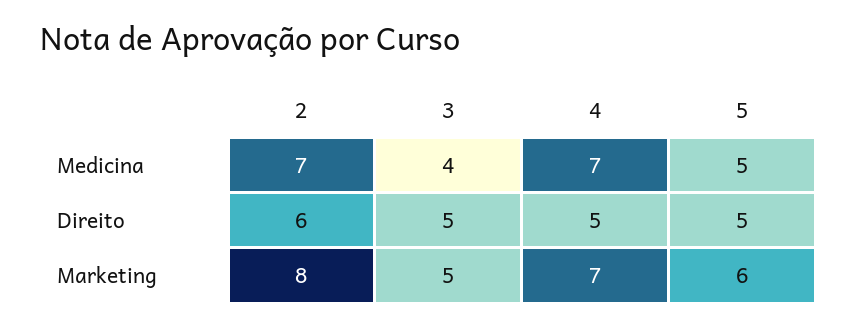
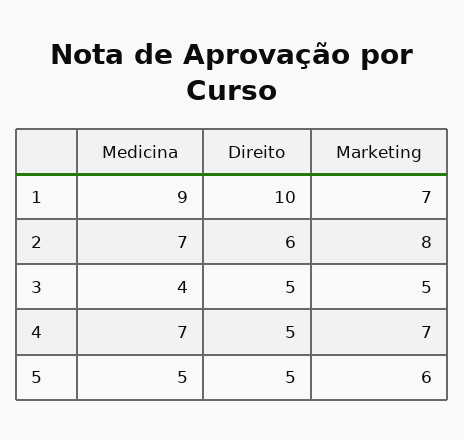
1, Medicina: none -> 9
1, Direito: none -> 10
1, Marketing: none -> 7

